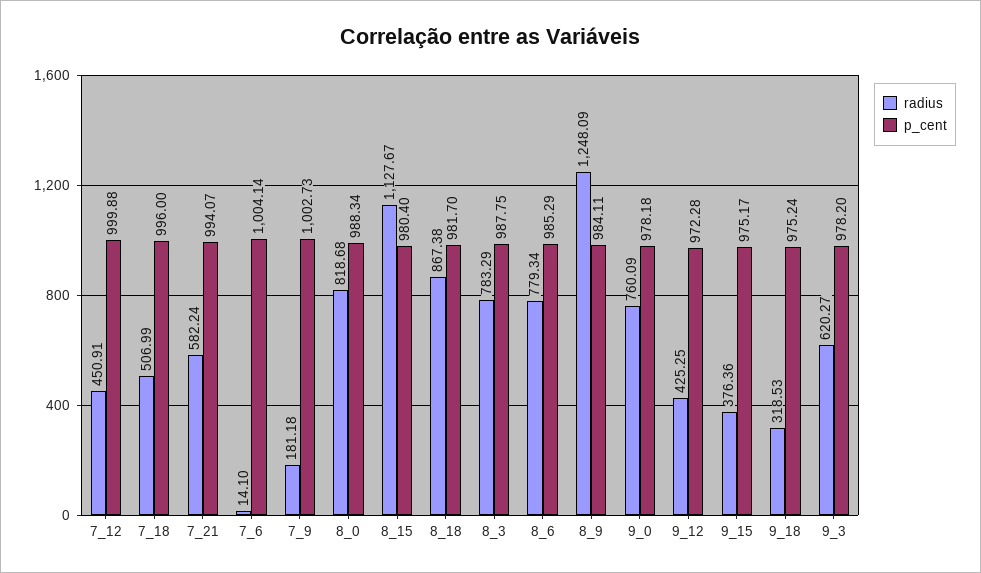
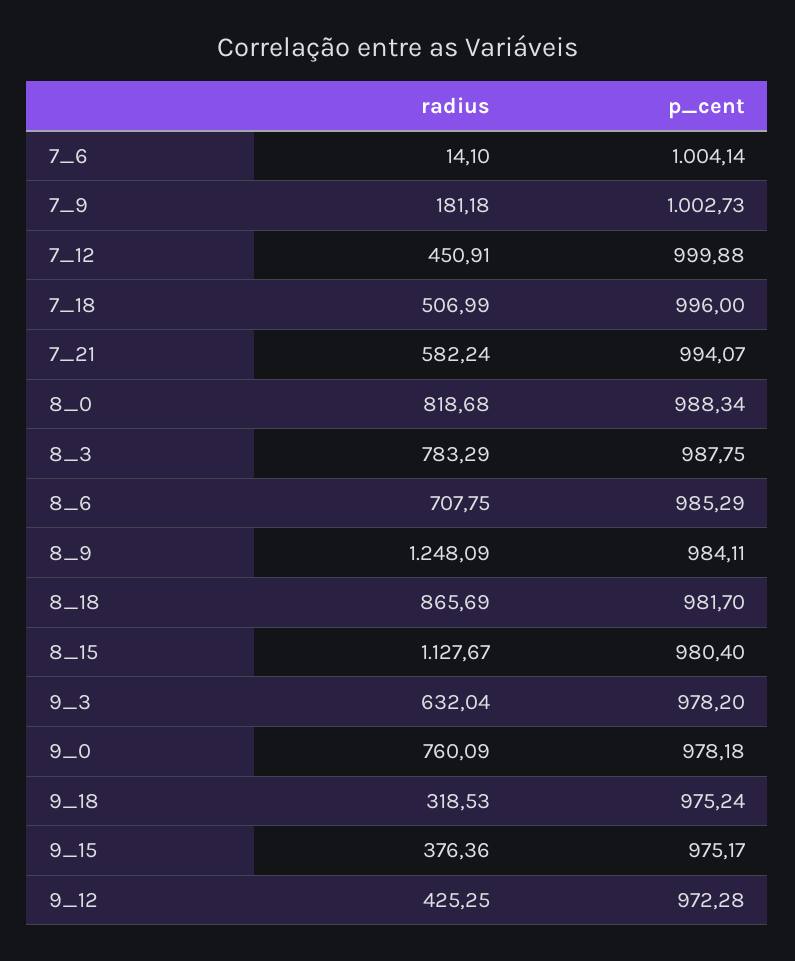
radius, 8_18: 867.38 -> 865.69
radius, 8_6: 779.34 -> 707.75
radius, 9_3: 620.27 -> 632.04

